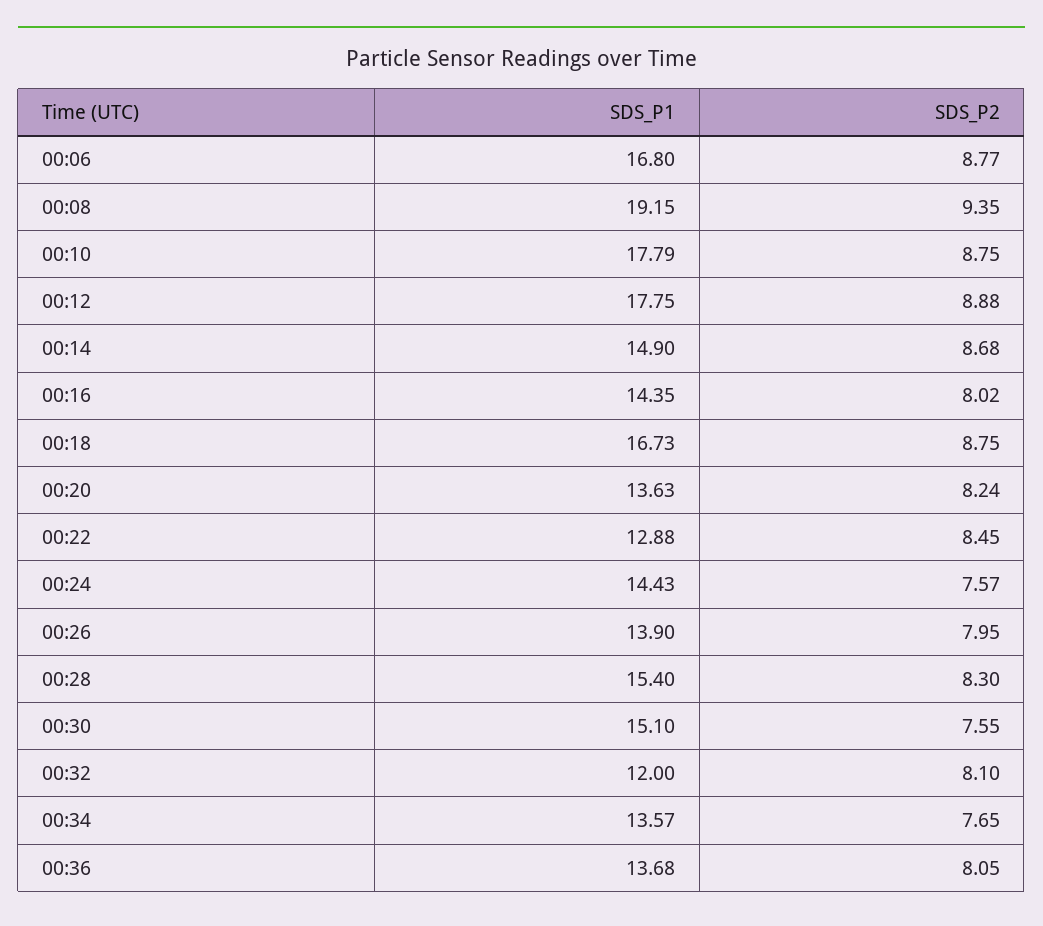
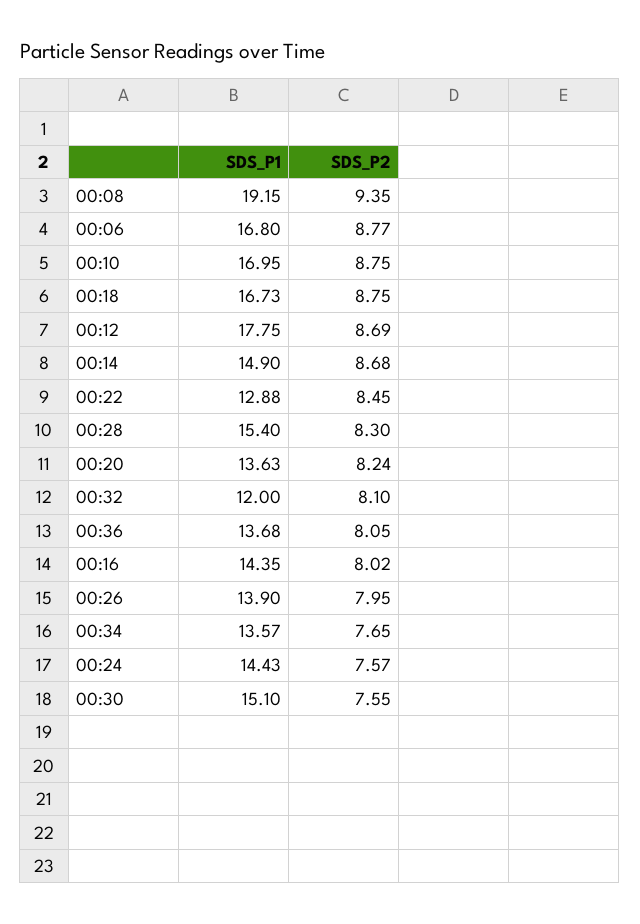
SDS_P1, 00:10: 17.79 -> 16.95
SDS_P2, 00:12: 8.88 -> 8.69

